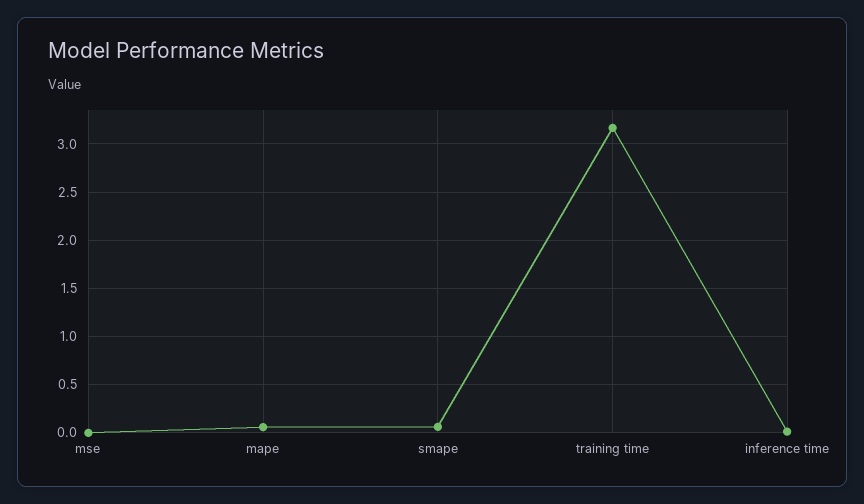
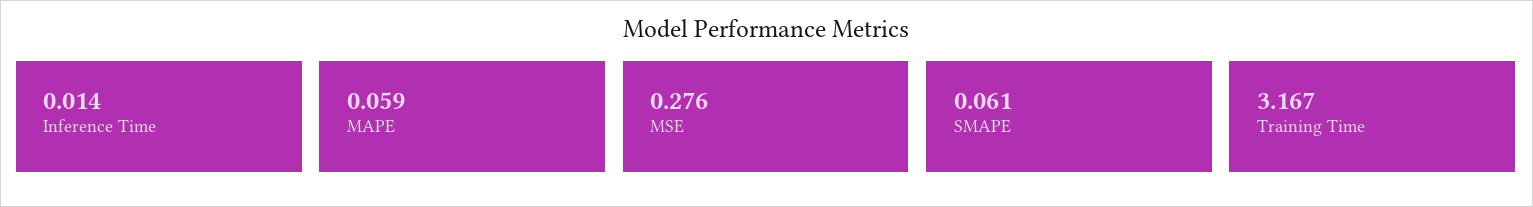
mse: 0 -> 0.276

